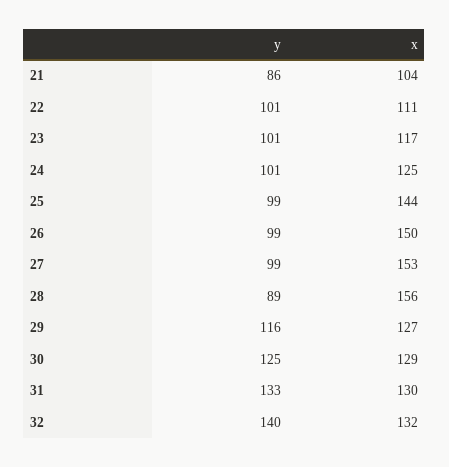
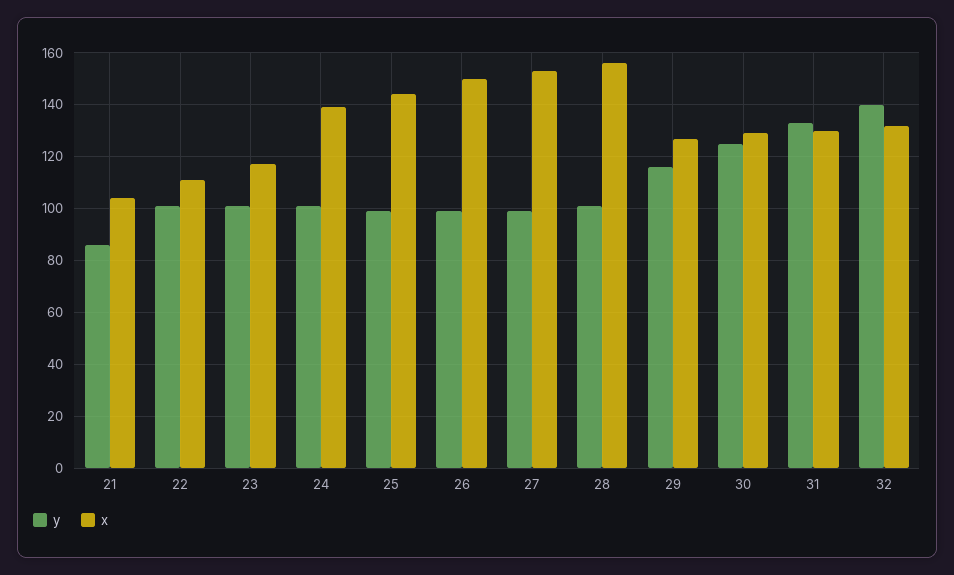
x, 24: 125 -> 140
y, 28: 89 -> 100

